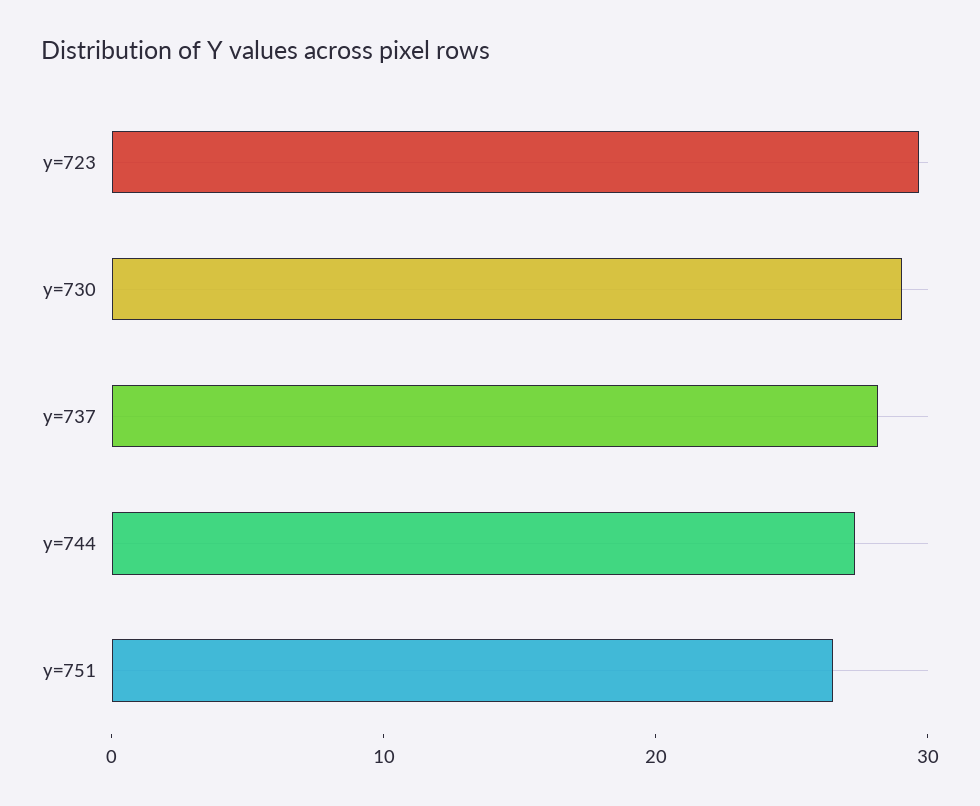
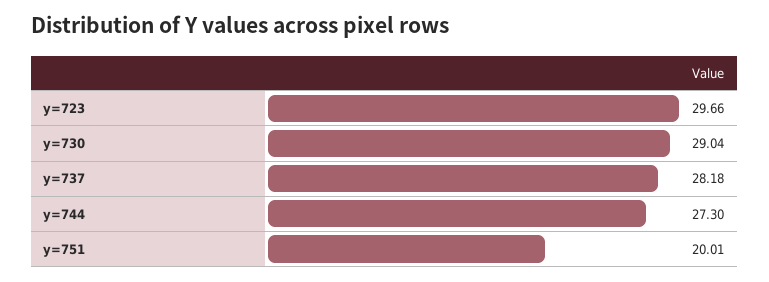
y=751: 26 -> 20.01

